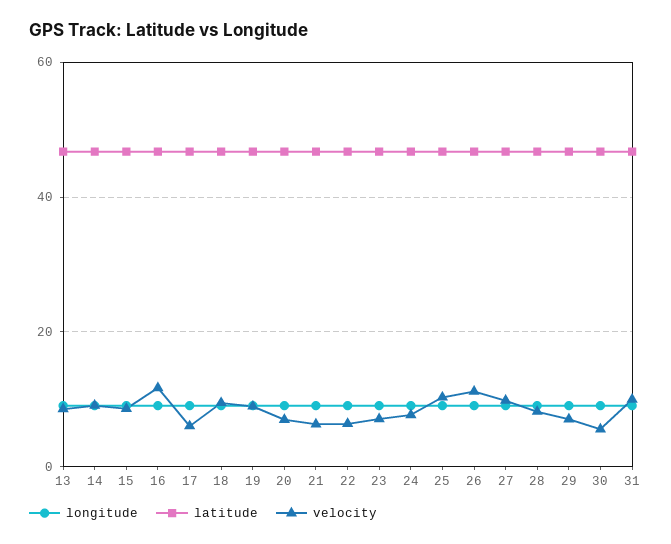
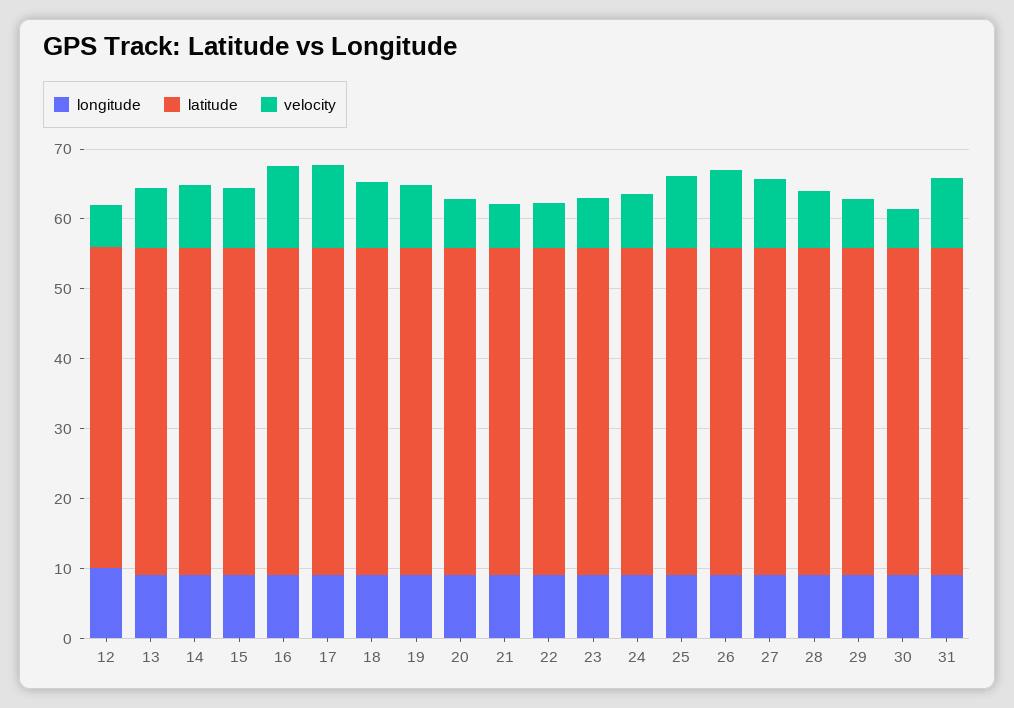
velocity, 17: 6 -> 12
longitude, 12: none -> 10
latitude, 12: none -> 46
velocity, 12: none -> 6

